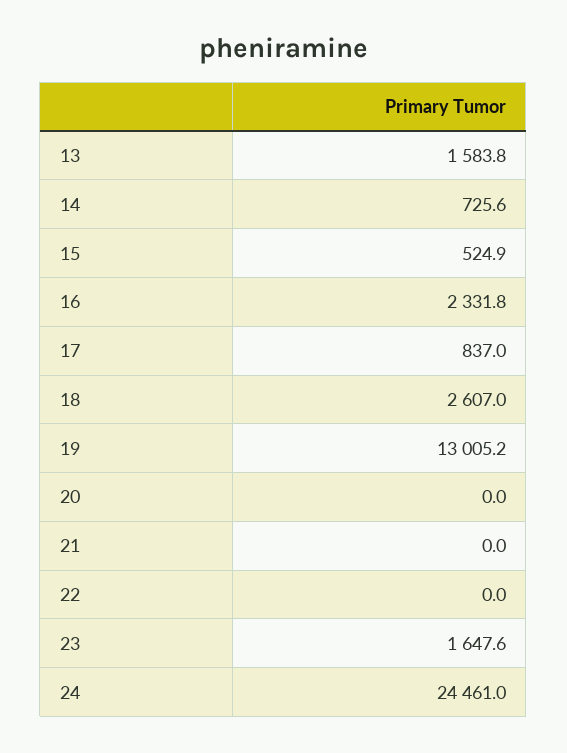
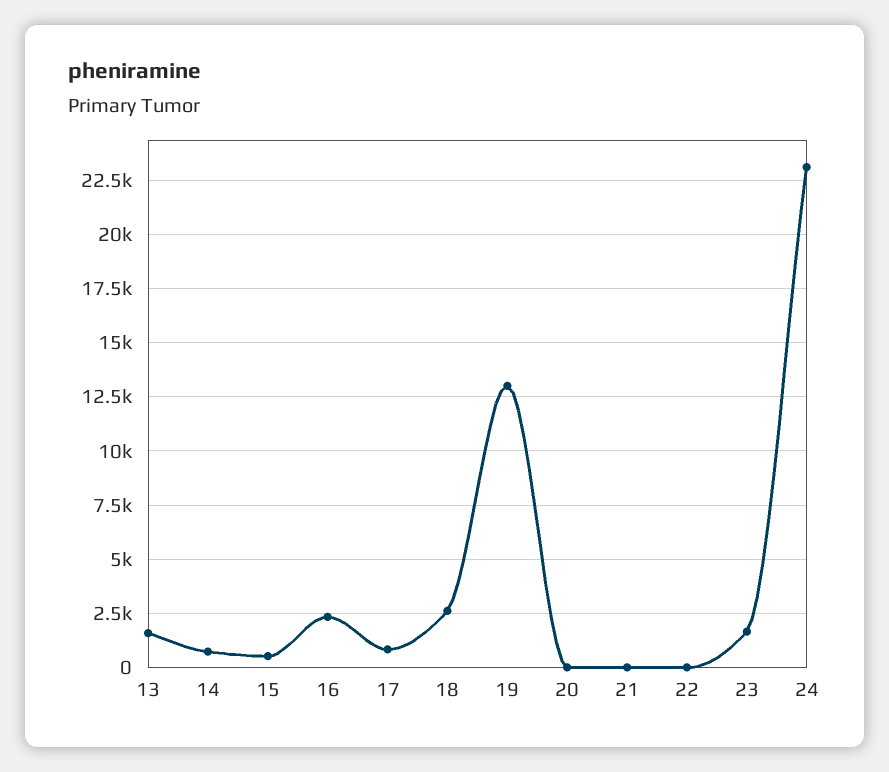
24: 24461 -> 23000

